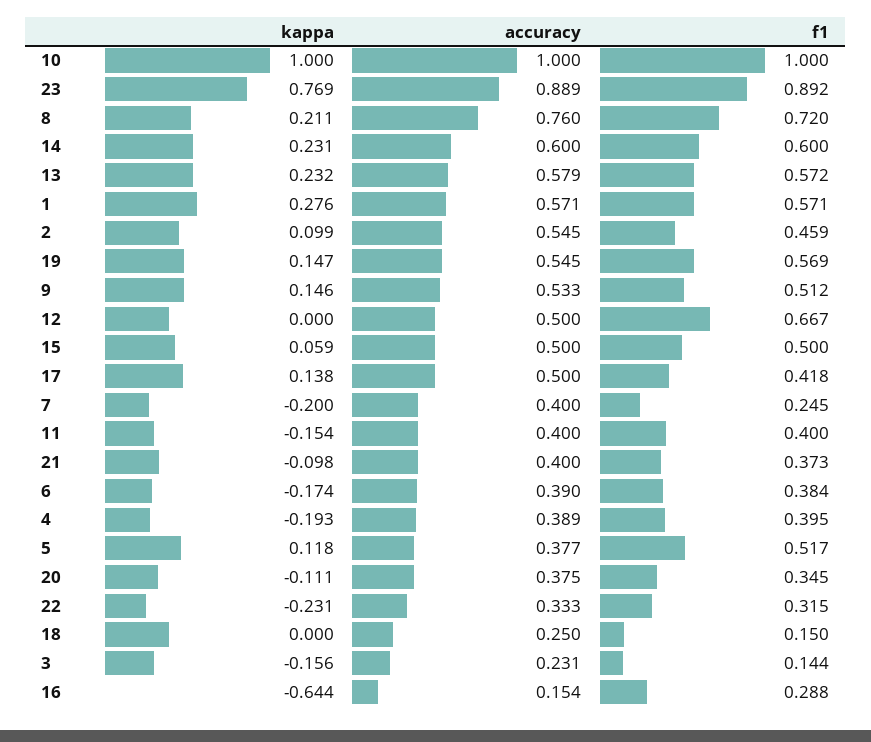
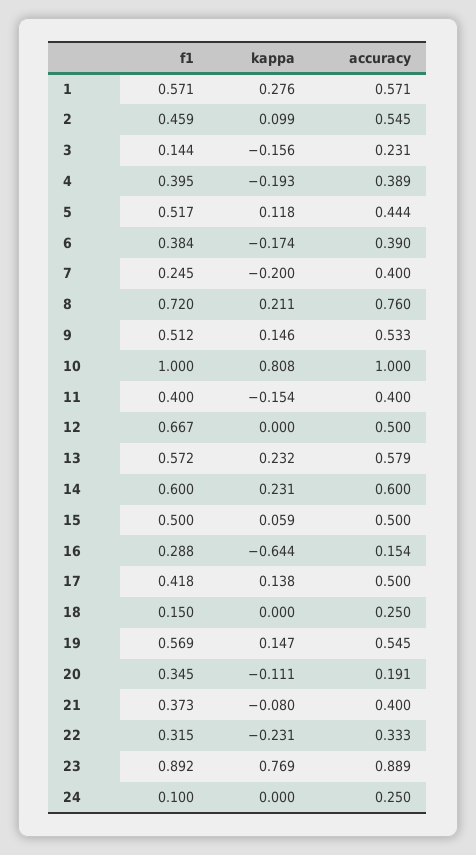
kappa, 10: 1 -> 0.808
kappa, 21: -0.098 -> -0.08
accuracy, 5: 0.377 -> 0.444
accuracy, 20: 0.375 -> 0.191
f1, 24: none -> 0.1
kappa, 24: none -> 0
accuracy, 24: none -> 0.25

